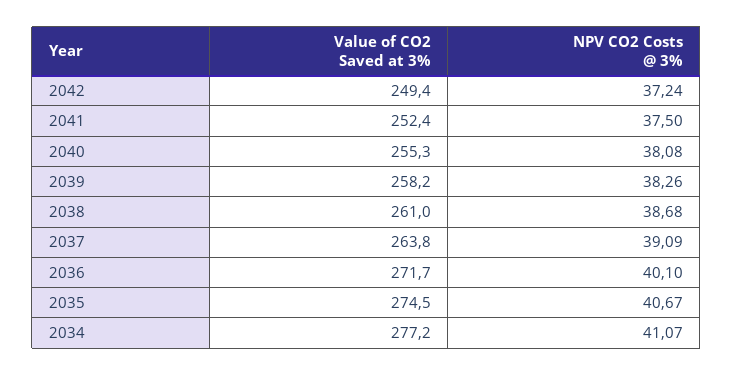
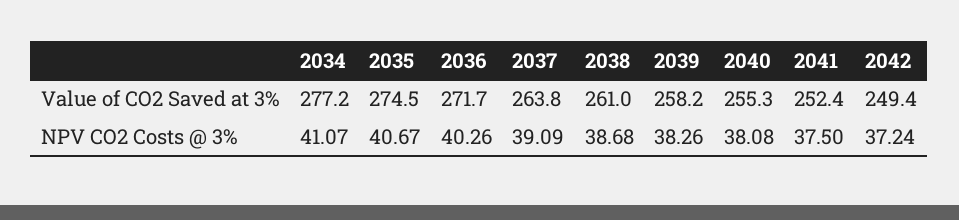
NPV CO2 Costs @ 3%, 2036: 40.1 -> 40.26

